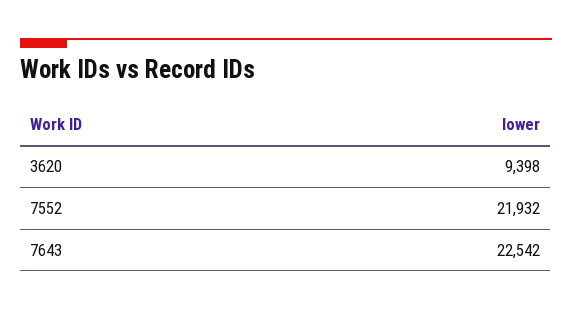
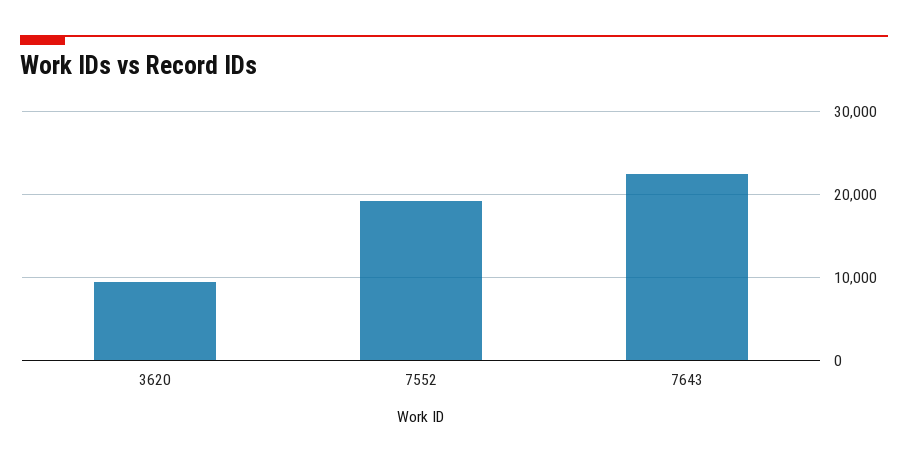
7552: 21932 -> 19000

